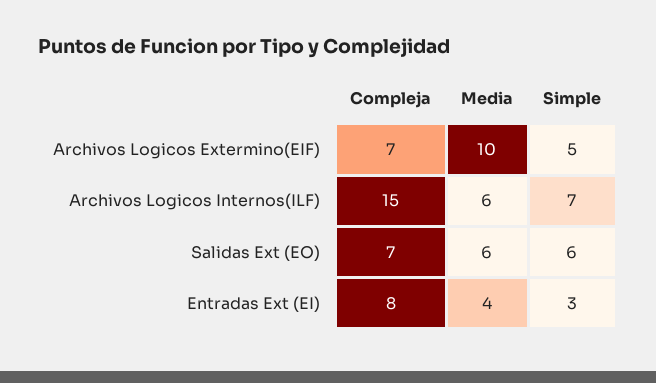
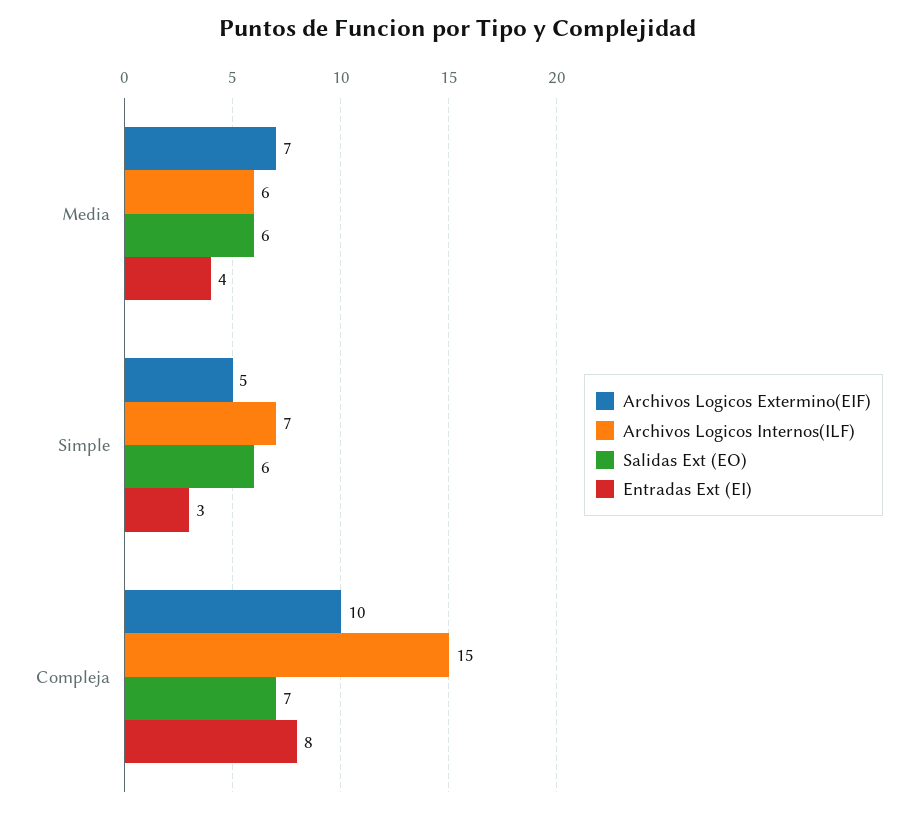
Archivos Logicos Extermino(EIF), Compleja: 7 -> 10
Archivos Logicos Extermino(EIF), Media: 10 -> 7

